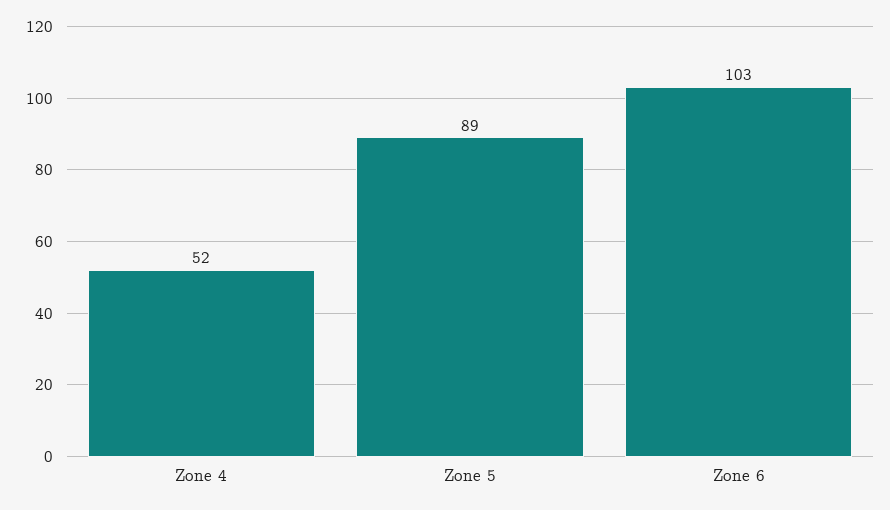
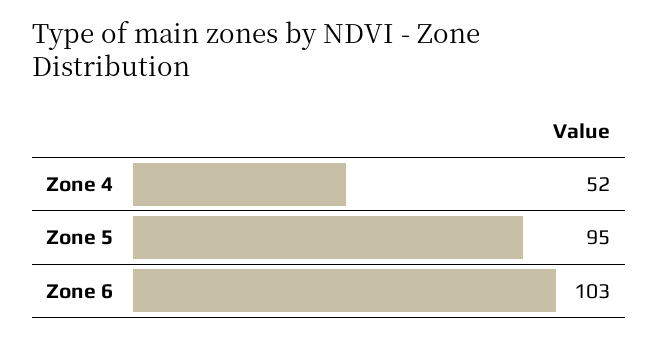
Zone 5: 89 -> 95

